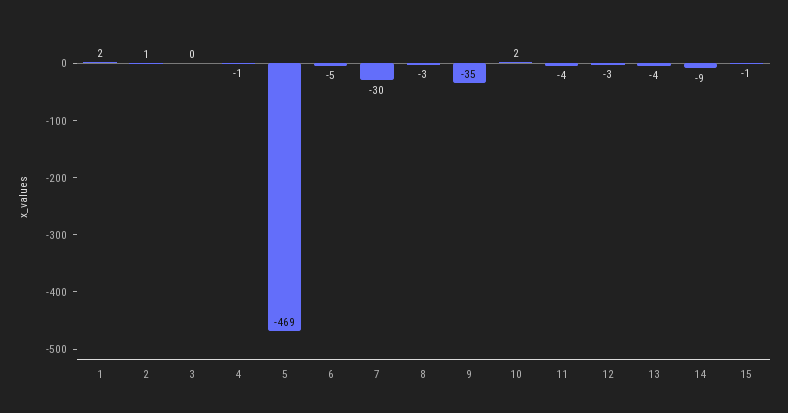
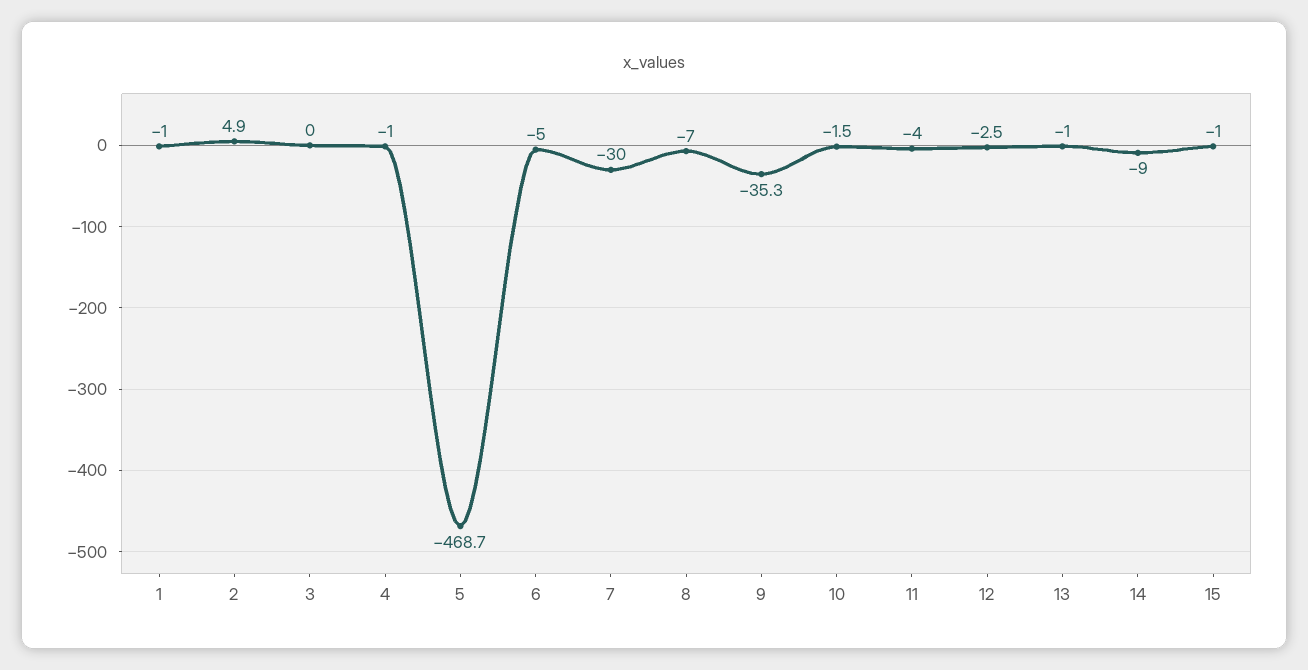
1: 2 -> -1
2: 1 -> 4.9
8: -3 -> -7
10: 2 -> -1.5
13: -4 -> -1

